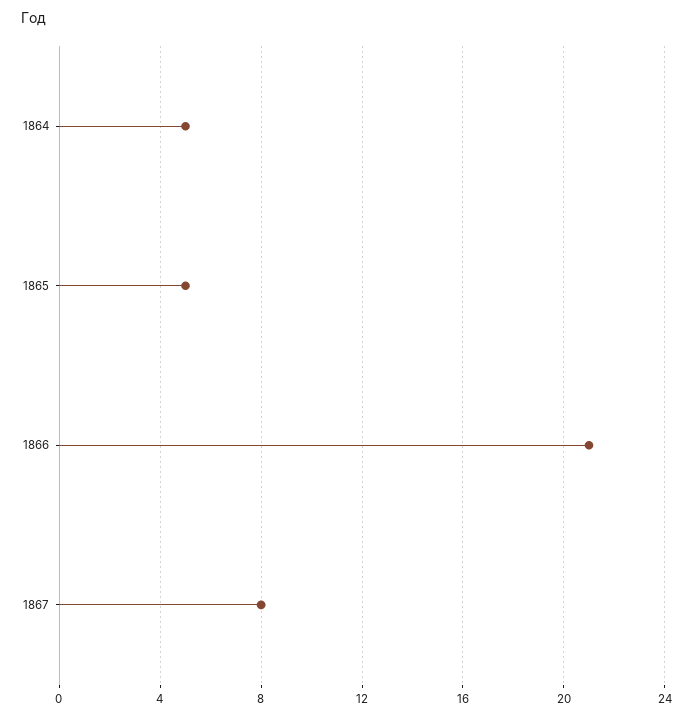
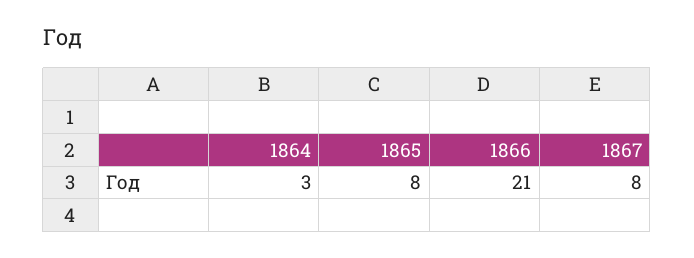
1864: 5 -> 3
1865: 5 -> 8

